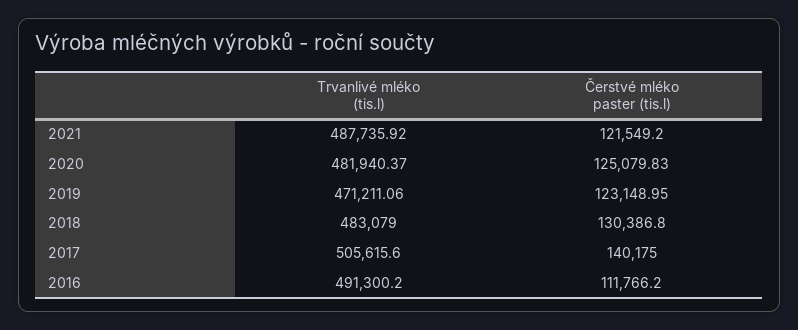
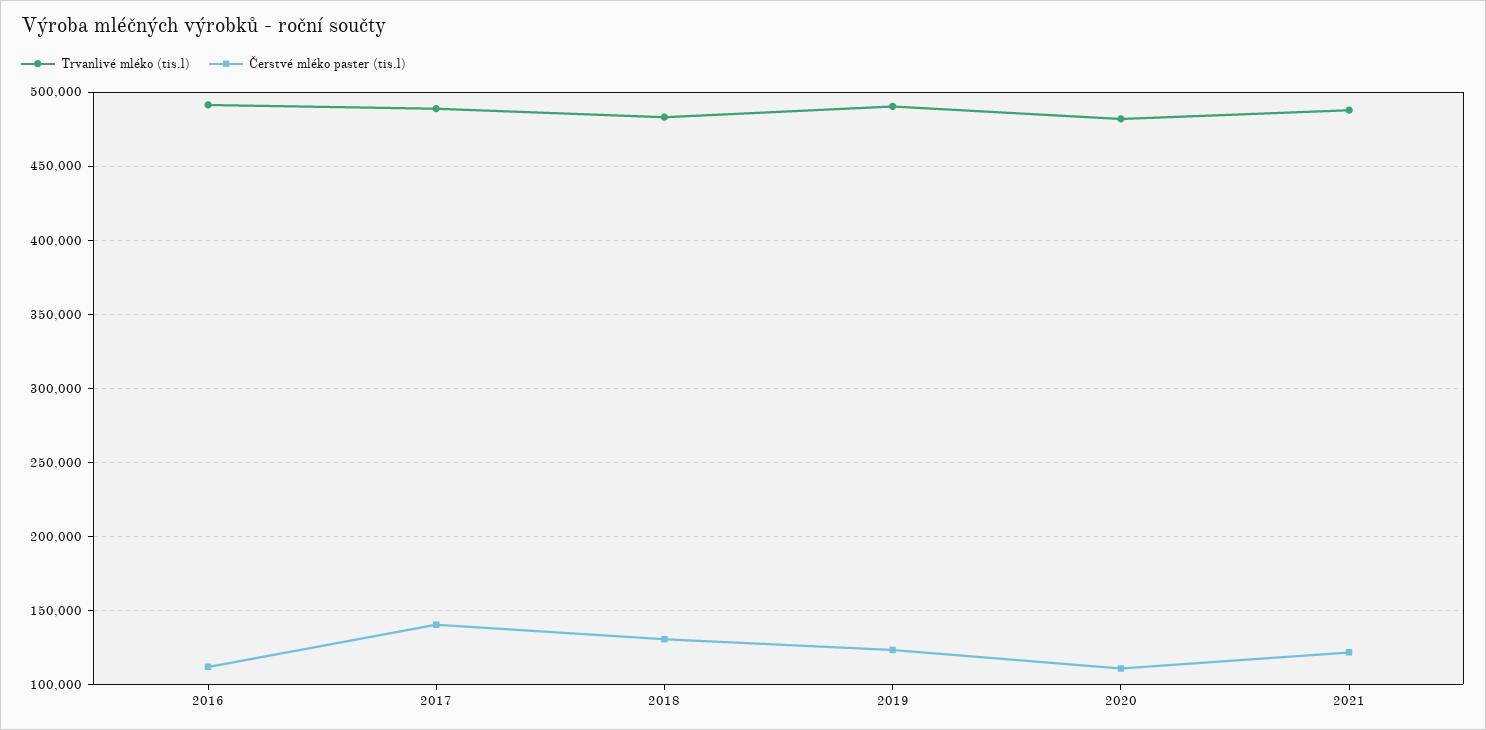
Čerstvé mléko paster (tis.l), 2020: 125079.83 -> 110000
Trvanlivé mléko (tis.l), 2019: 471211.06 -> 490000
Trvanlivé mléko (tis.l), 2017: 505615.6 -> 490000

